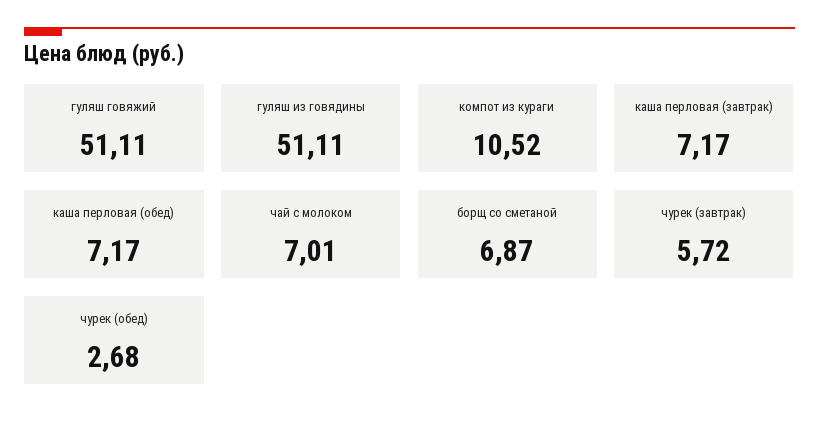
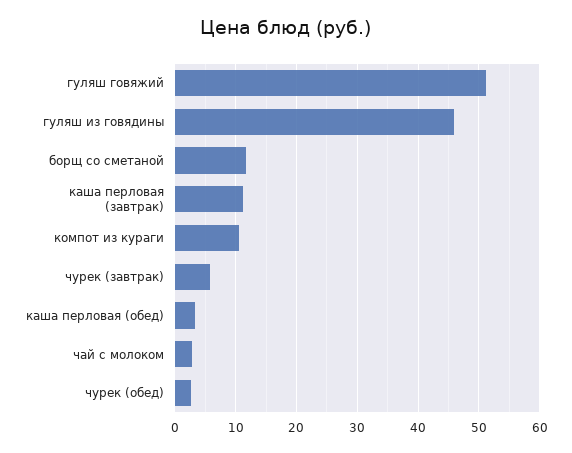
гуляш из говядины: 51.11 -> 46
каша перловая (завтрак): 7.17 -> 11
каша перловая (обед): 7.17 -> 3
чай с молоком: 7.01 -> 3
борщ со сметаной: 6.87 -> 12

